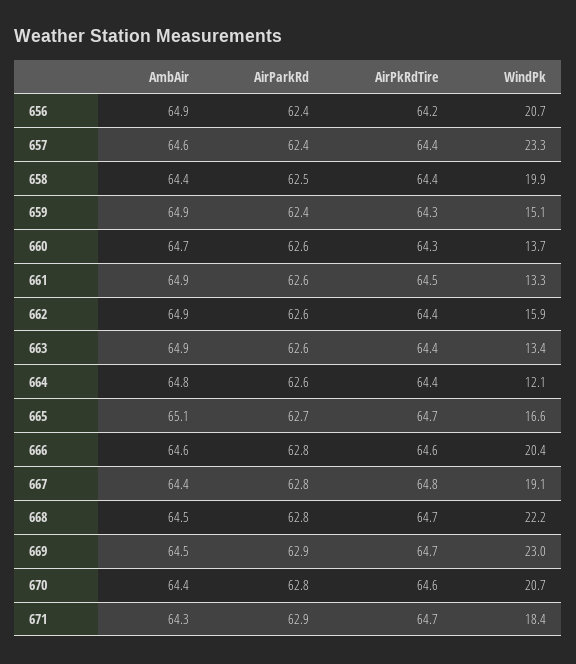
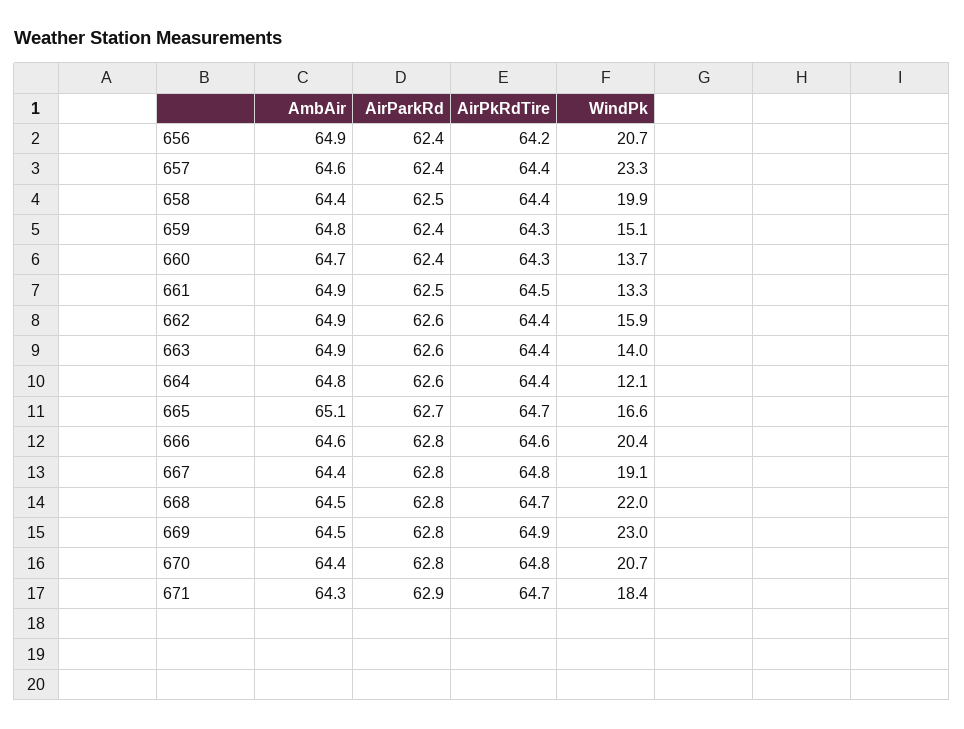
AmbAir, 659: 64.9 -> 64.8
AirParkRd, 660: 62.6 -> 62.4
AirParkRd, 661: 62.6 -> 62.5
WindPk, 663: 13.4 -> 14
WindPk, 668: 22.2 -> 22
AirParkRd, 669: 62.9 -> 62.8
AirPkRdTire, 669: 64.7 -> 64.9
AirPkRdTire, 670: 64.6 -> 64.8

